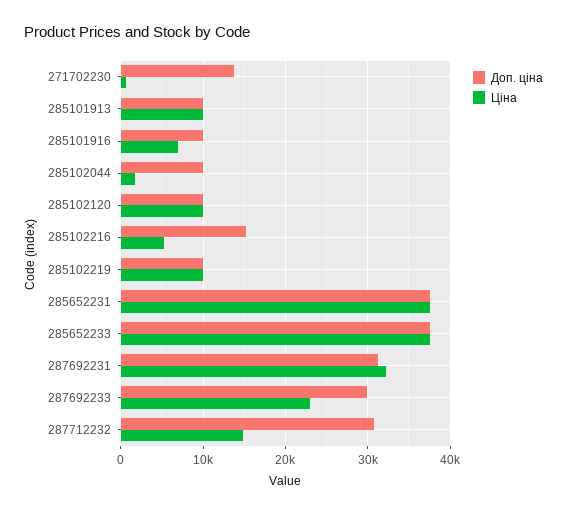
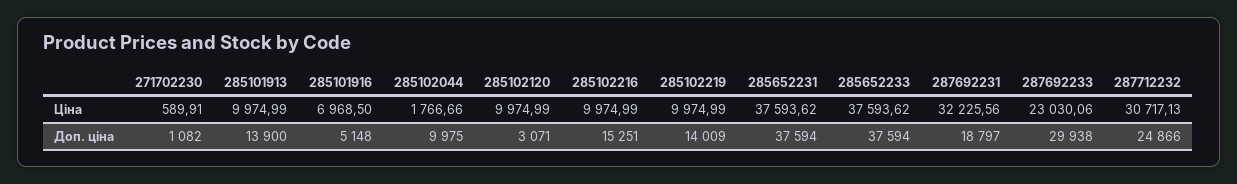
Доп. ціна, 271702230: 14000 -> 1082
Доп. ціна, 285101913: 10000 -> 13900
Доп. ціна, 285101916: 10000 -> 5148
Доп. ціна, 285102120: 10000 -> 3071
Ціна, 285102216: 5000 -> 9974.99
Доп. ціна, 285102219: 10000 -> 14009
Доп. ціна, 287692231: 31000 -> 18797
Доп. ціна, 287712232: 31000 -> 24866
Ціна, 287712232: 15000 -> 30717.13

